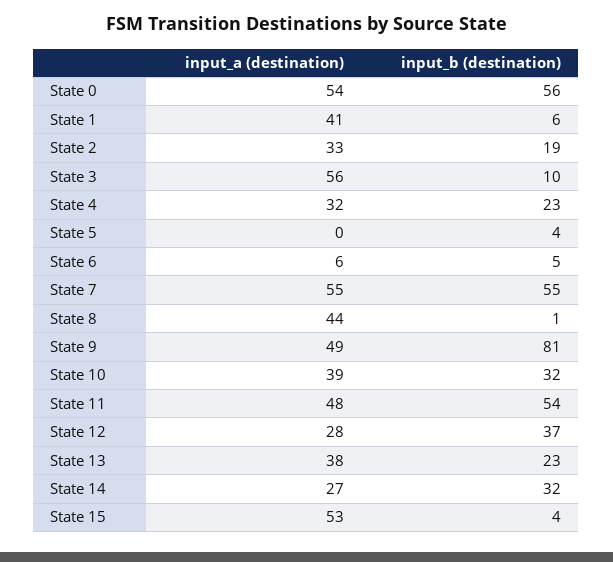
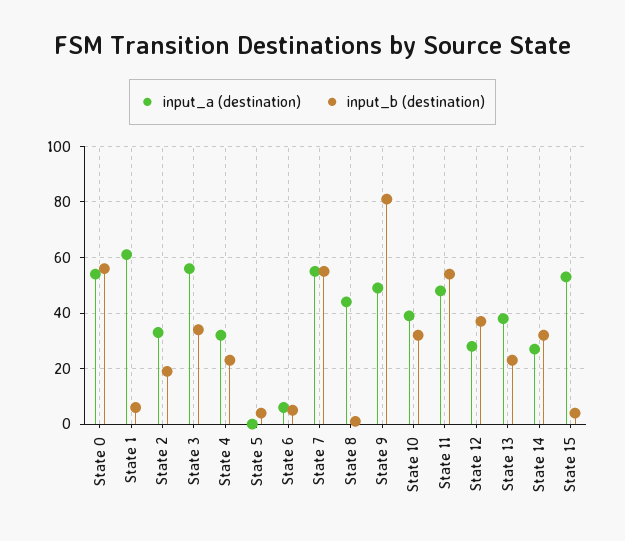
input_a (destination), State 1: 41 -> 60
input_b (destination), State 3: 10 -> 35

